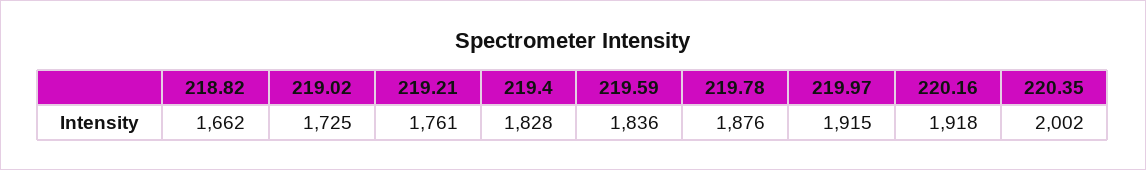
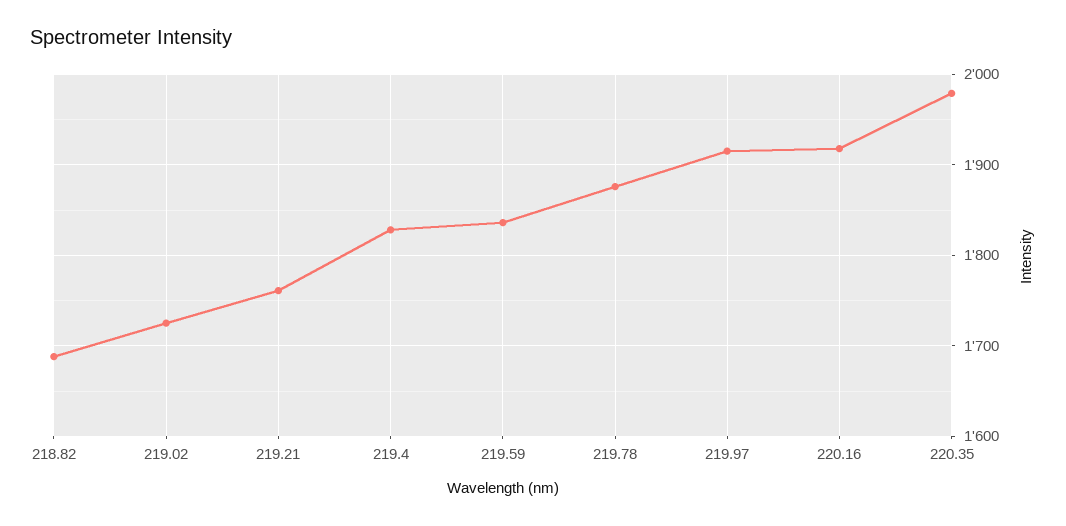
218.82: 1662 -> 1690
220.35: 2002 -> 1980

